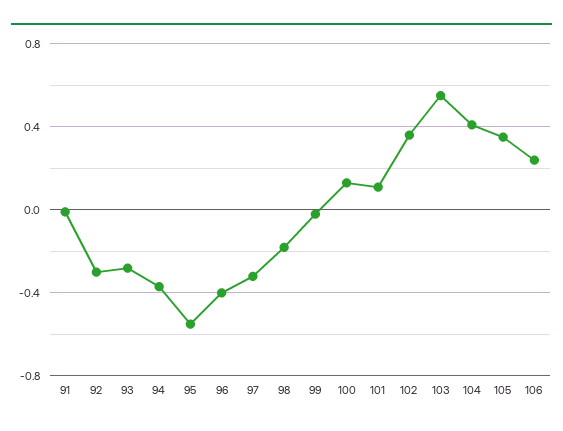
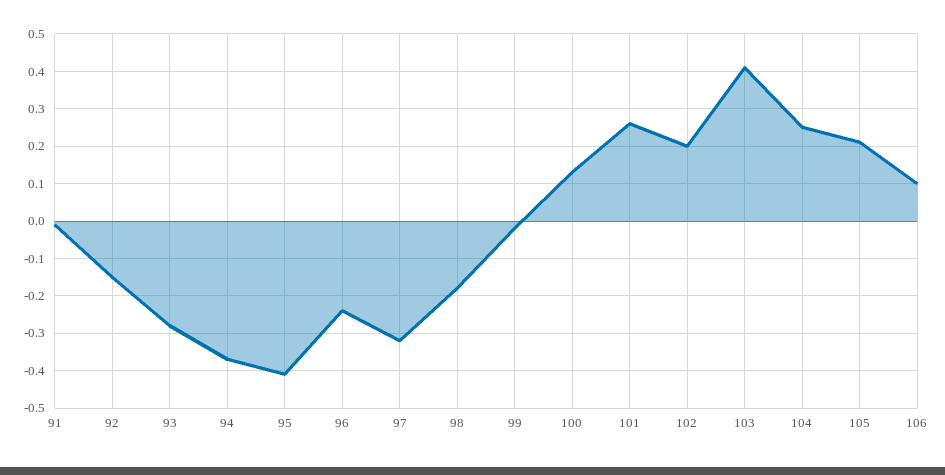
92: -0.3 -> -0.15
95: -0.55 -> -0.4
96: -0.4 -> -0.25
101: 0.1 -> 0.25
102: 0.35 -> 0.2
103: 0.55 -> 0.4
104: 0.4 -> 0.25
105: 0.35 -> 0.2
106: 0.25 -> 0.1

